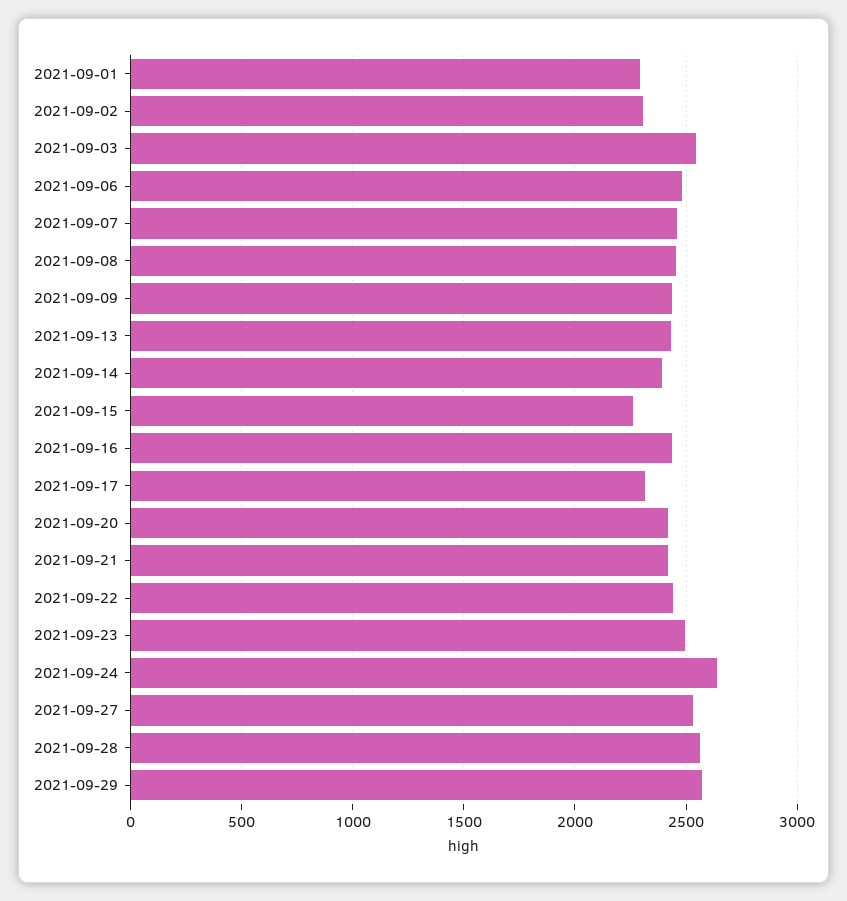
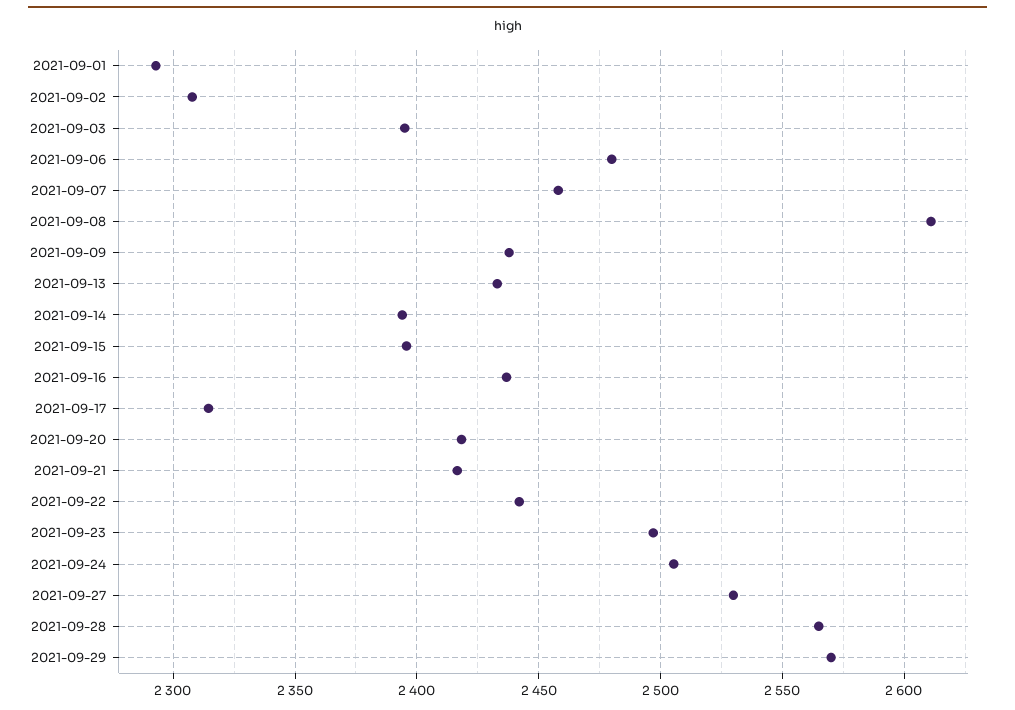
2021-09-03: 2550 -> 2395
2021-09-08: 2450 -> 2610
2021-09-15: 2250 -> 2395
2021-09-24: 2650 -> 2505

